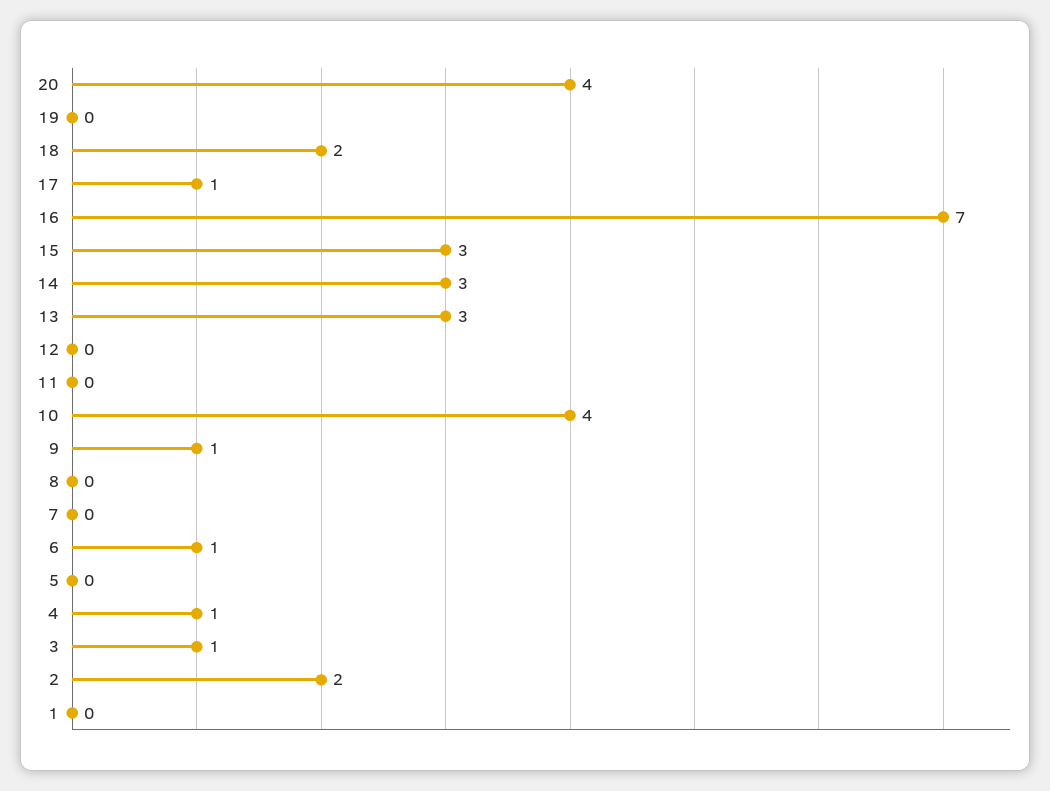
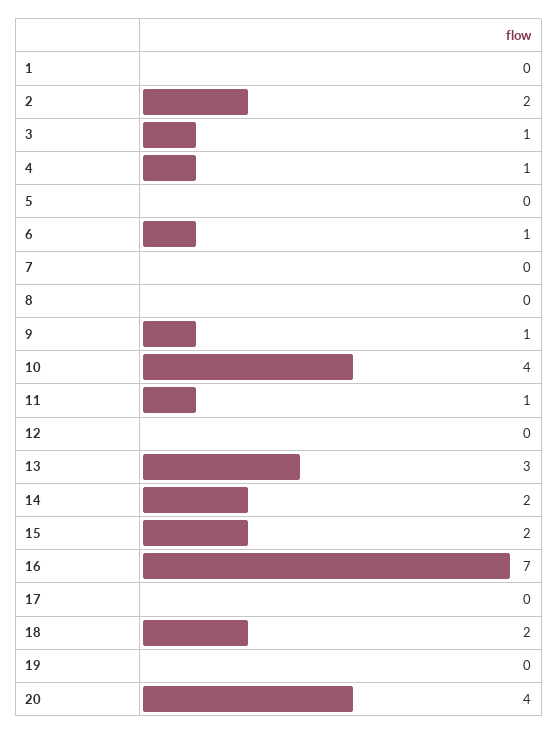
17: 1 -> 0
15: 3 -> 2
14: 3 -> 2
11: 0 -> 1

